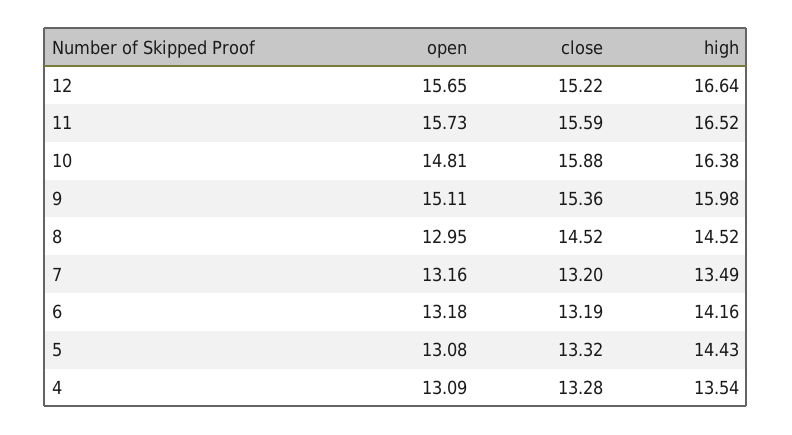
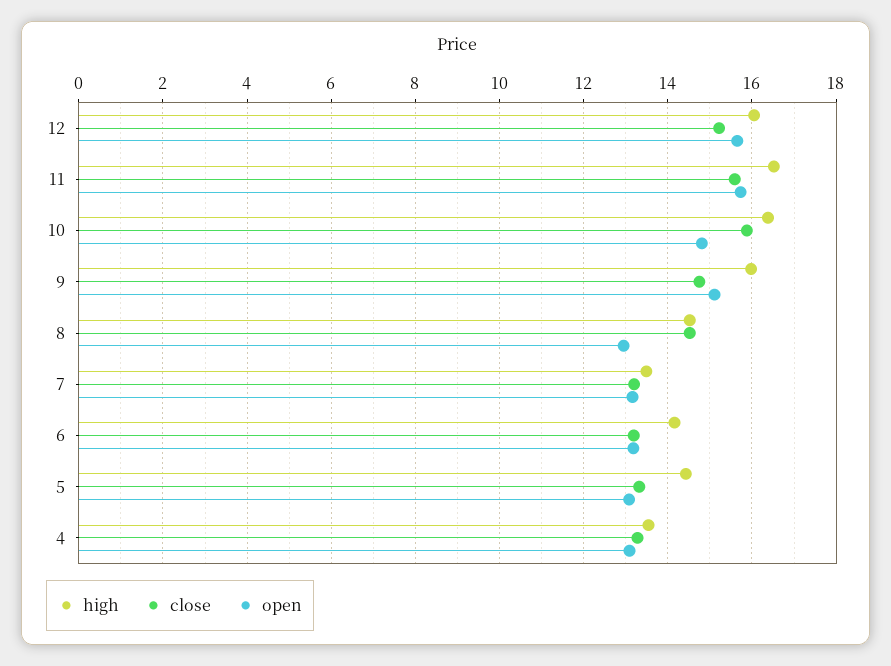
high, 12: 16.64 -> 16
close, 9: 15.36 -> 14.8

